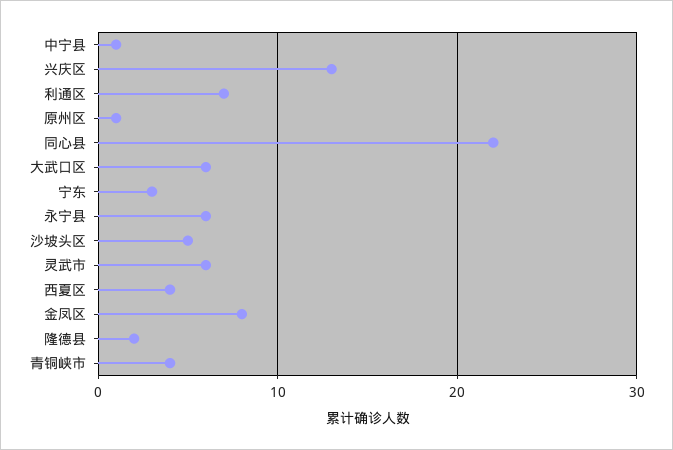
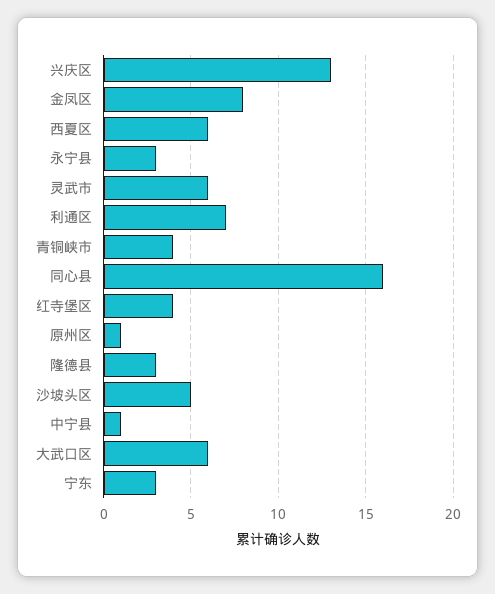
同心县: 22 -> 16
永宁县: 6 -> 3
西夏区: 4 -> 6
隆德县: 2 -> 3
红寺堡区: none -> 4

